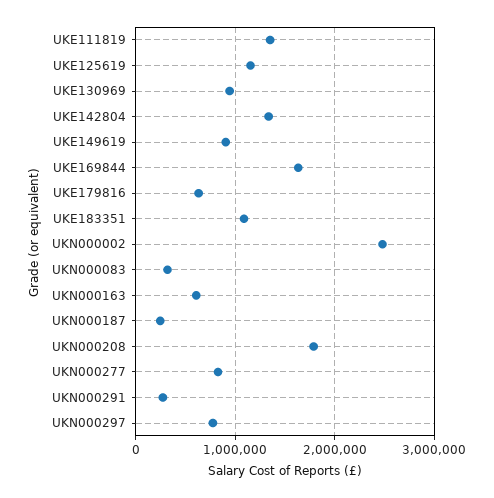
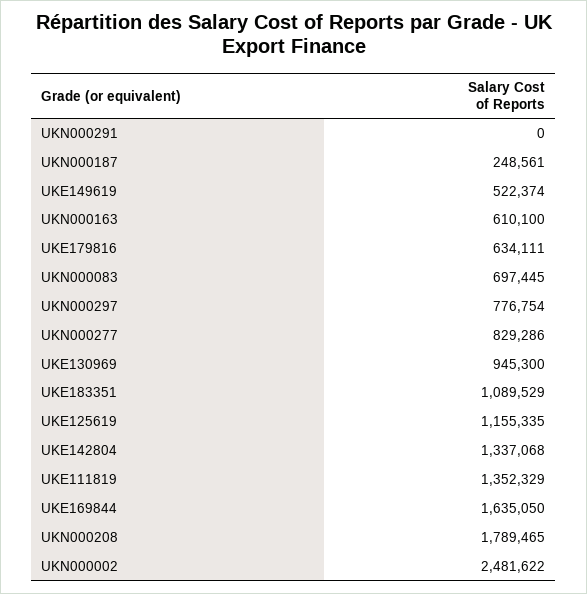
UKE149619: 900000 -> 522374
UKN000083: 300000 -> 697445
UKN000291: 300000 -> 0

